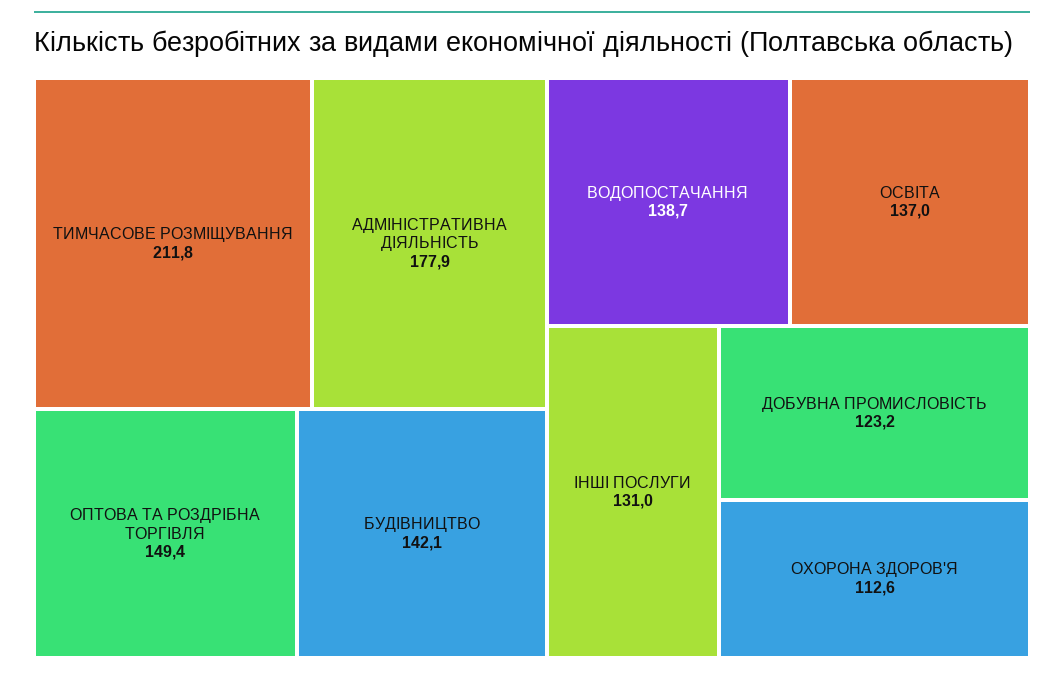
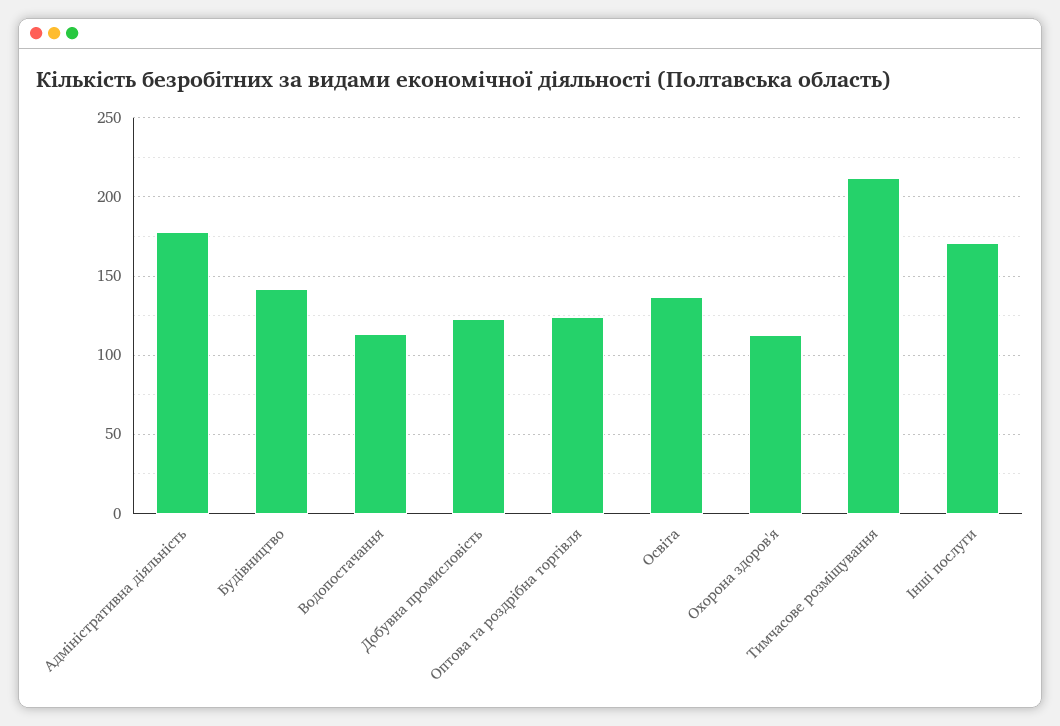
ОПТОВА ТА РОЗДРІБНА ТОРГІВЛЯ: 149.4 -> 125
ВОДОПОСТАЧАННЯ: 138.7 -> 115
ІНШІ ПОСЛУГИ: 131 -> 170

